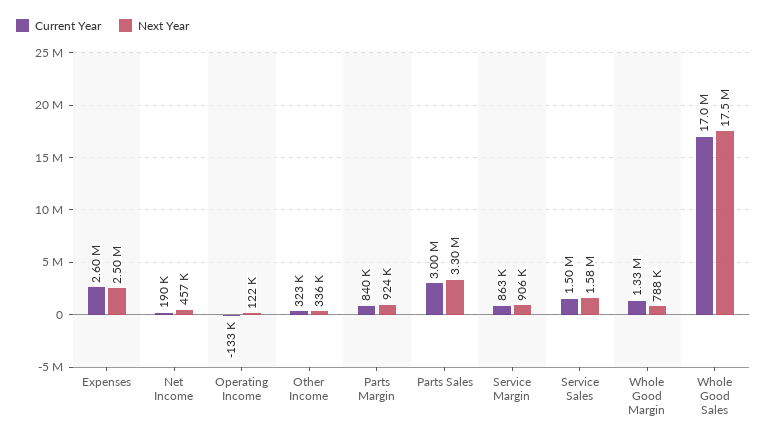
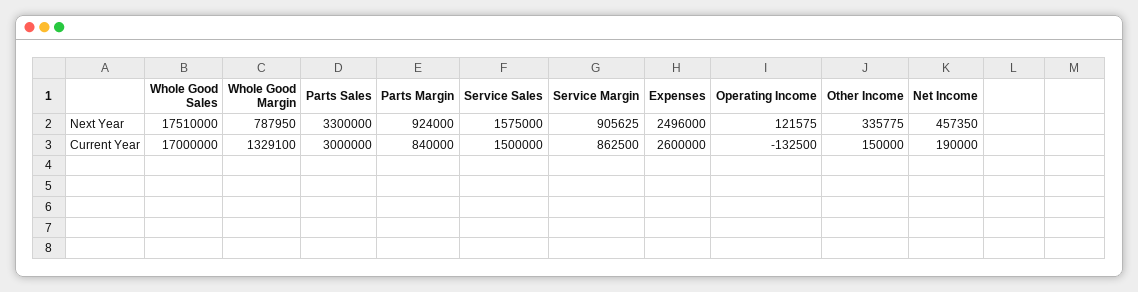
Current Year, Other Income: 323000 -> 150000

